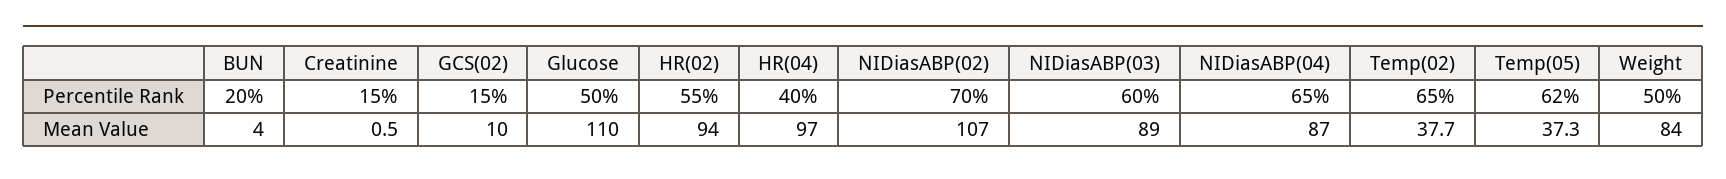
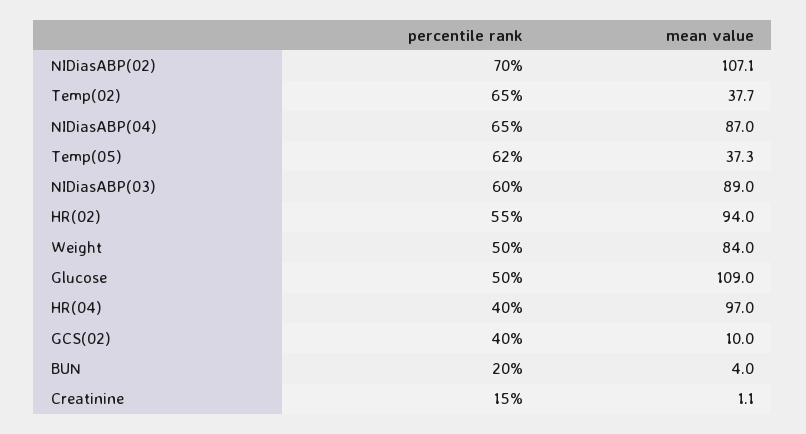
GCS(02), Percentile Rank: 15 -> 40
Creatinine, Mean Value: 0.5 -> 1.1
Glucose, Mean Value: 110 -> 109
NIDiasABP(02), Mean Value: 107 -> 107.1

